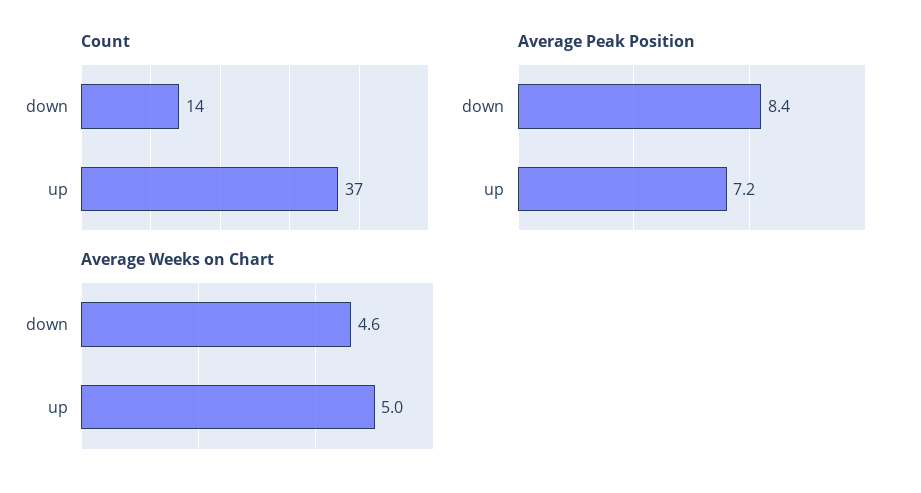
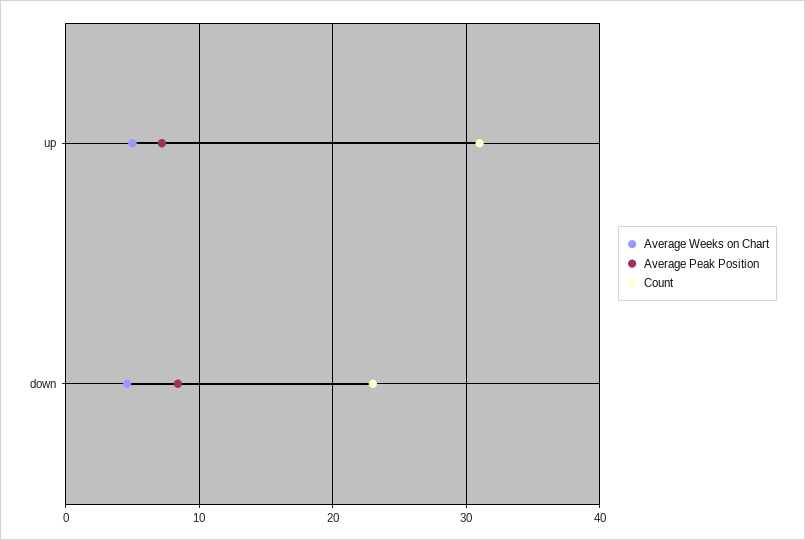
Count, down: 14 -> 23
Count, up: 37 -> 31

